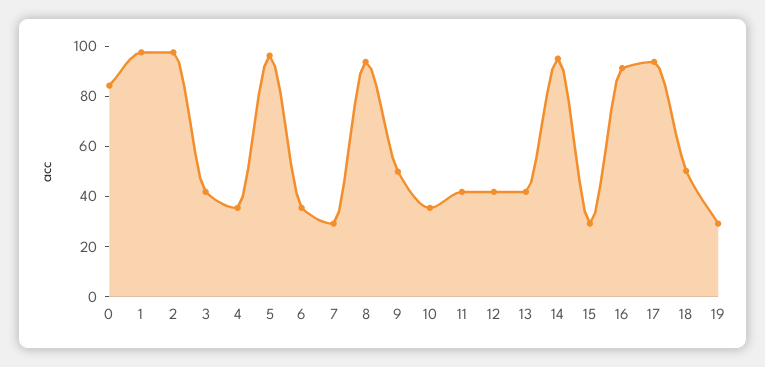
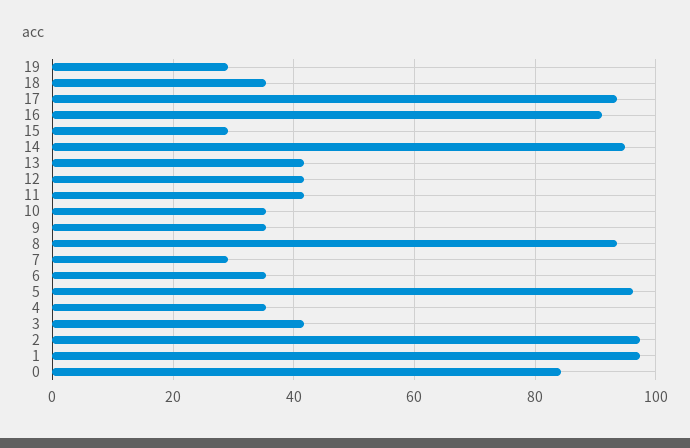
9: 50 -> 36
18: 50 -> 36

